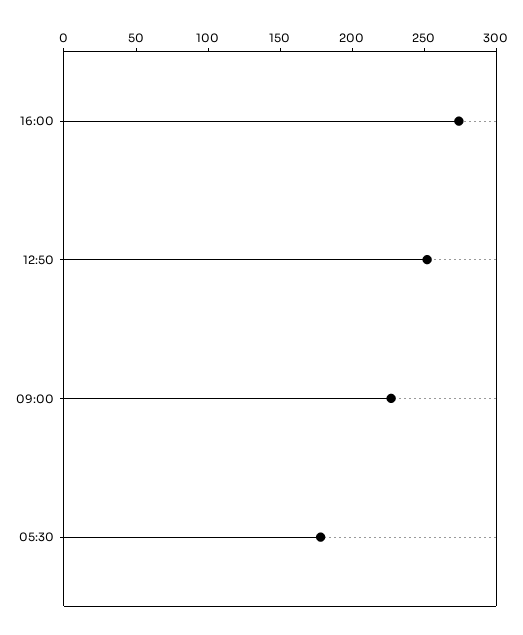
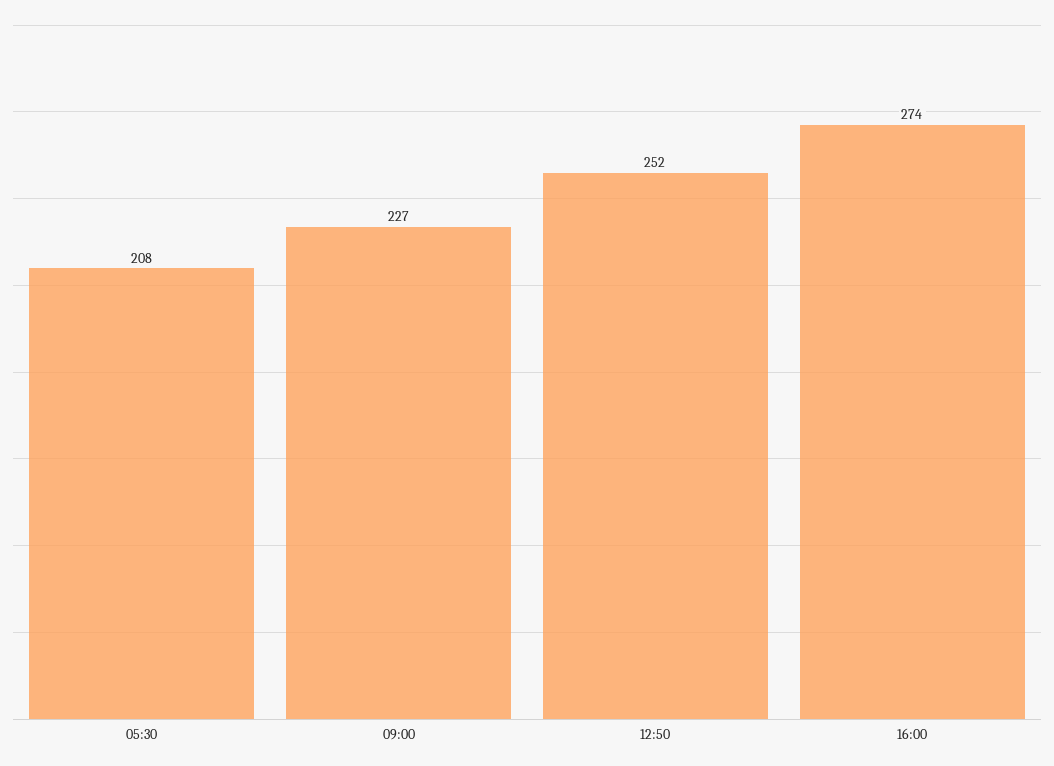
05:30: 180 -> 208

